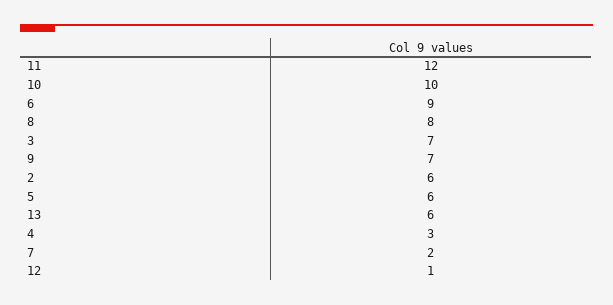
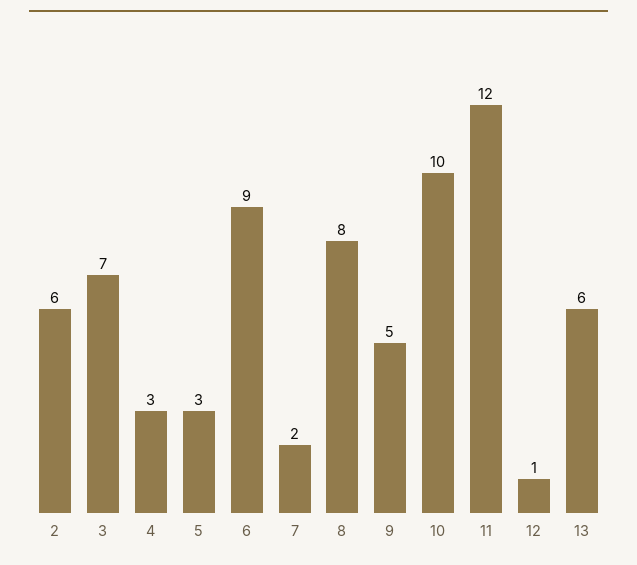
9: 7 -> 5
5: 6 -> 3

